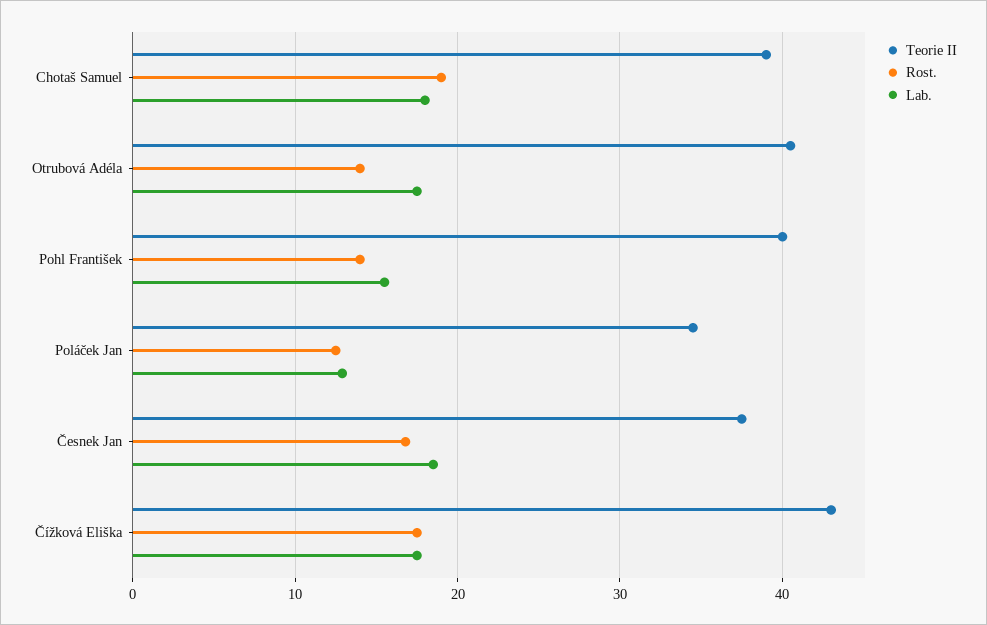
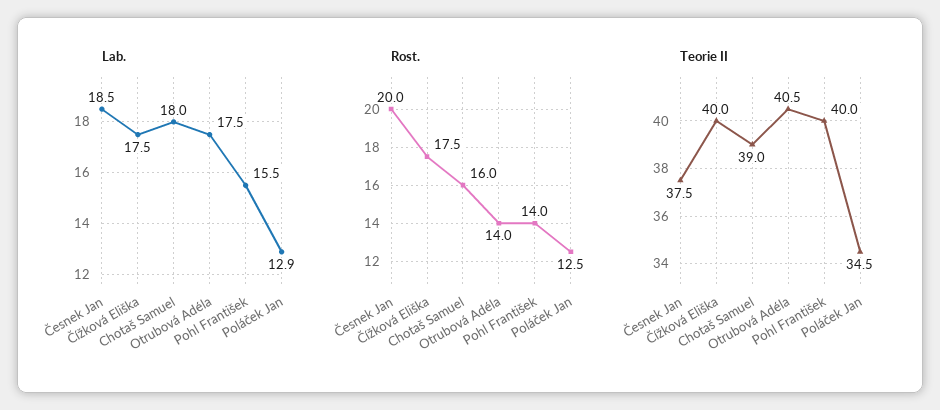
Rost., Chotaš Samuel: 19 -> 16
Rost., Česnek Jan: 17 -> 20
Teorie II, Čížková Eliška: 43 -> 40

